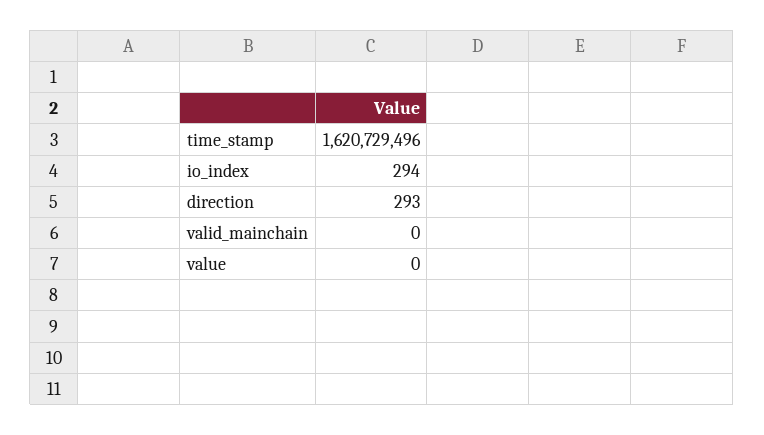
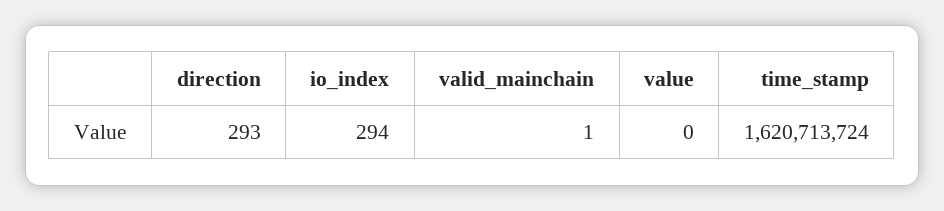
time_stamp: 1620729496 -> 1620713724
valid_mainchain: 0 -> 1

